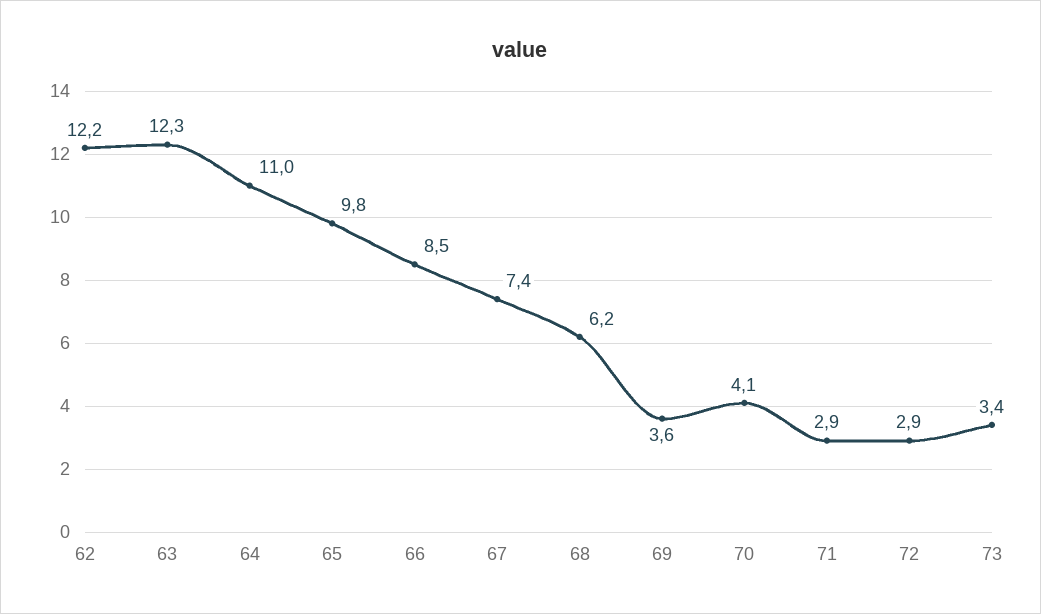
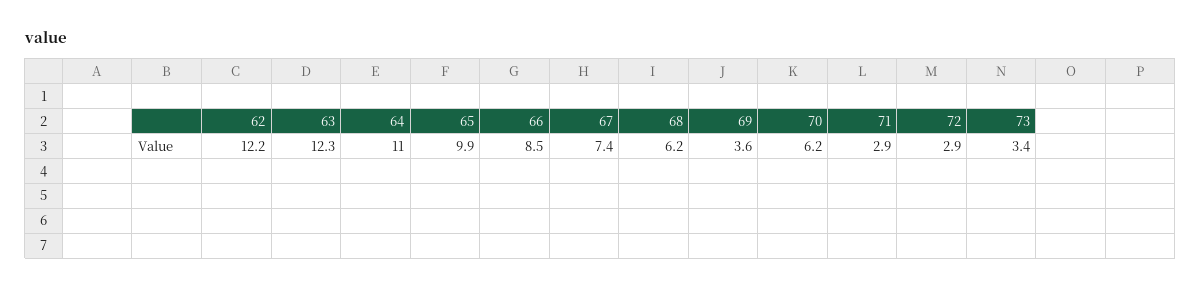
65: 9.8 -> 9.9
70: 4.1 -> 6.2

